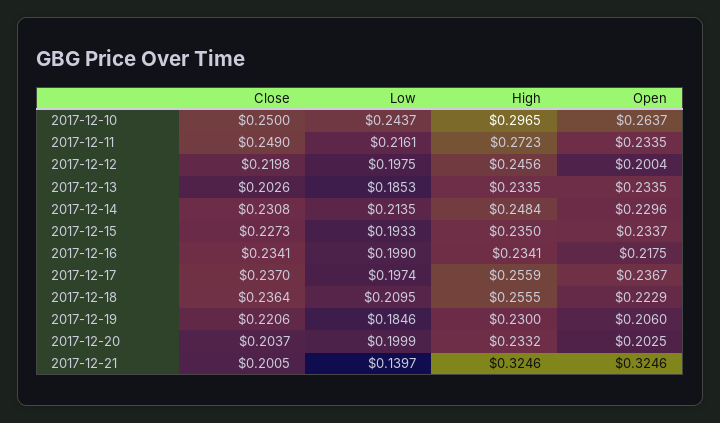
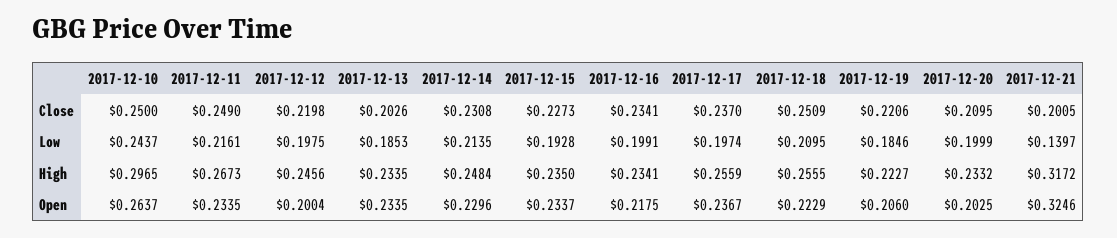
High, 2017-12-11: 0.2723 -> 0.2673
Low, 2017-12-15: 0.1933 -> 0.1928
Low, 2017-12-16: 0.199 -> 0.1991
Close, 2017-12-18: 0.2364 -> 0.2509
High, 2017-12-19: 0.23 -> 0.2227
Close, 2017-12-20: 0.2037 -> 0.2095
High, 2017-12-21: 0.3246 -> 0.3172

